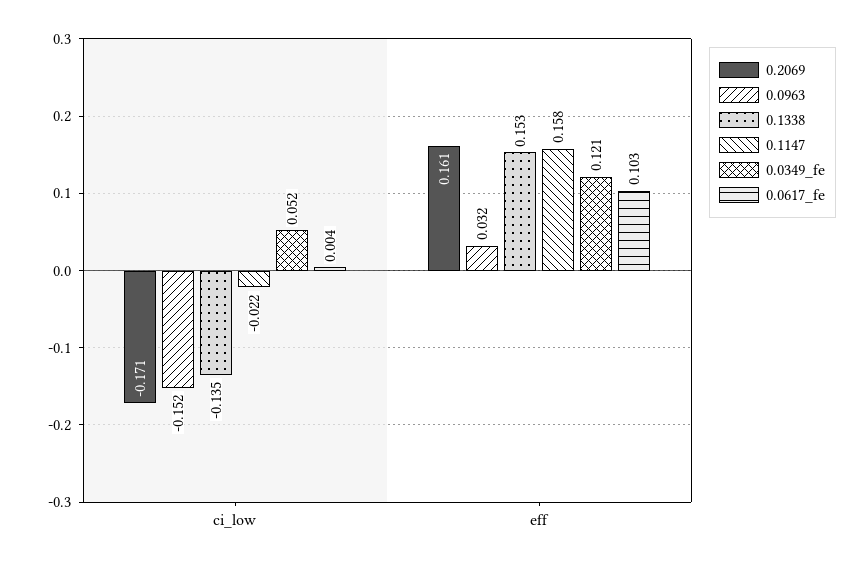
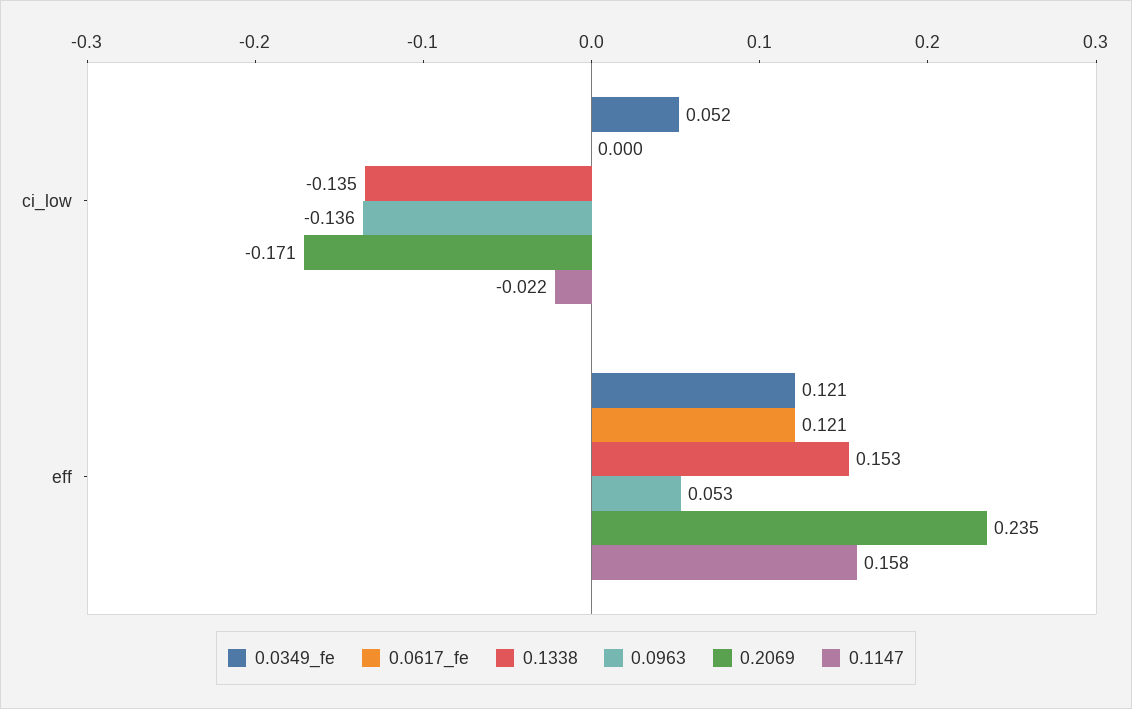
0.0963, ci_low: -0.152 -> -0.136
0.0617_fe, ci_low: 0.004 -> 0
0.2069, eff: 0.161 -> 0.235
0.0963, eff: 0.032 -> 0.053
0.0617_fe, eff: 0.103 -> 0.121

